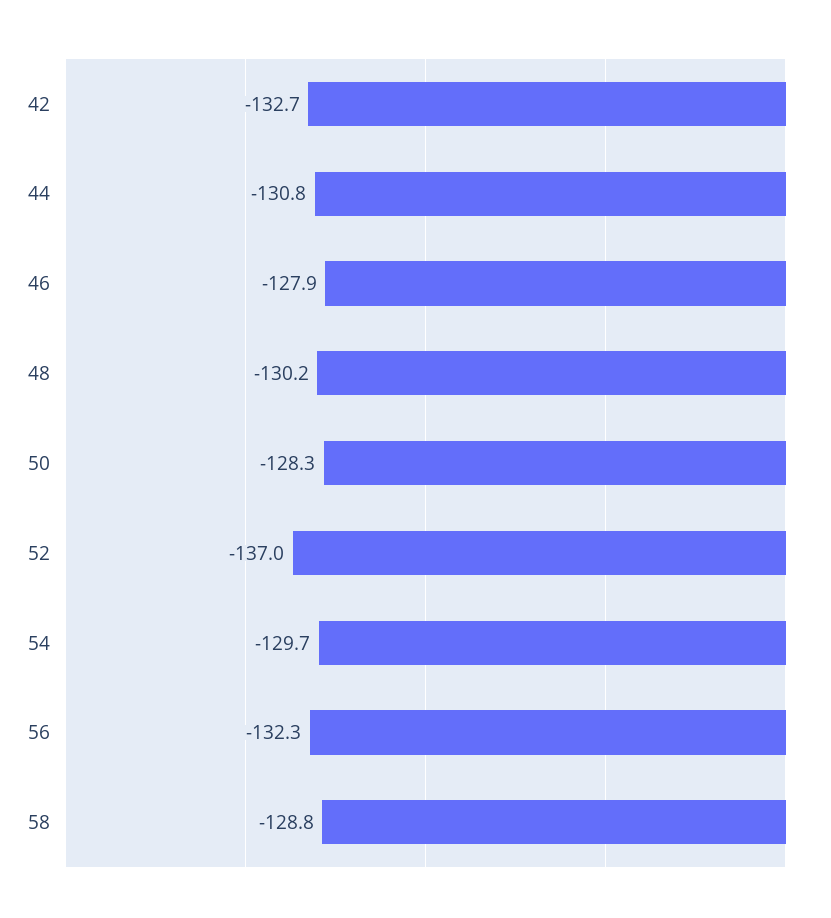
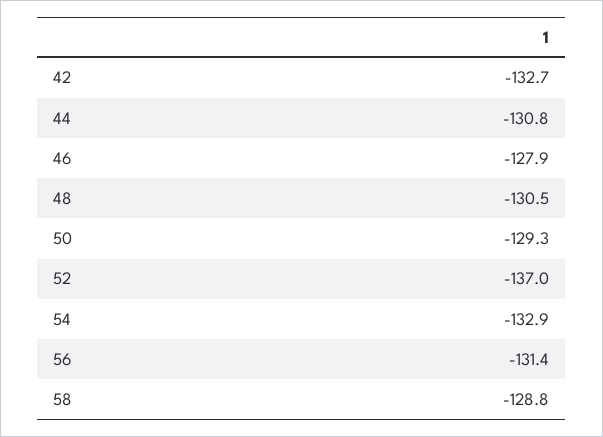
48: -130.2 -> -130.5
50: -128.3 -> -129.3
54: -129.7 -> -132.9
56: -132.3 -> -131.4

